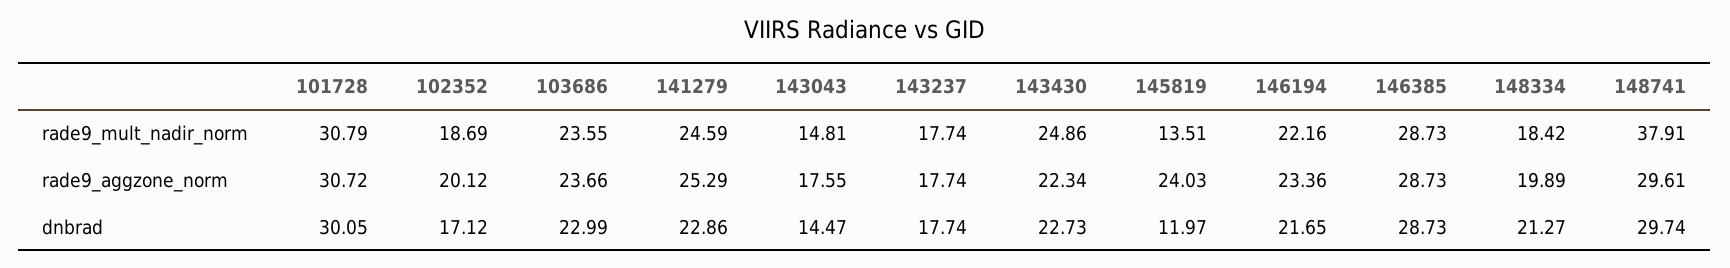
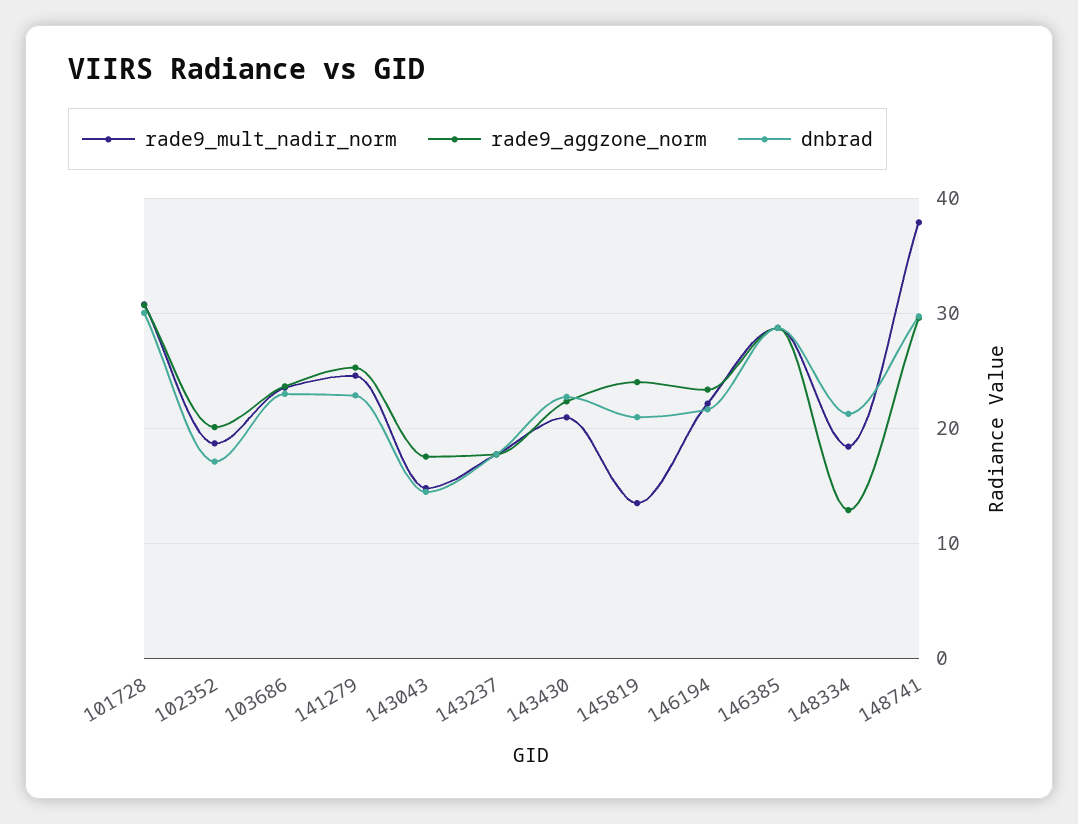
rade9_mult_nadir_norm, 143430: 24.86 -> 21
rade9_aggzone_norm, 148334: 19.89 -> 13
dnbrad, 145819: 11.97 -> 21

